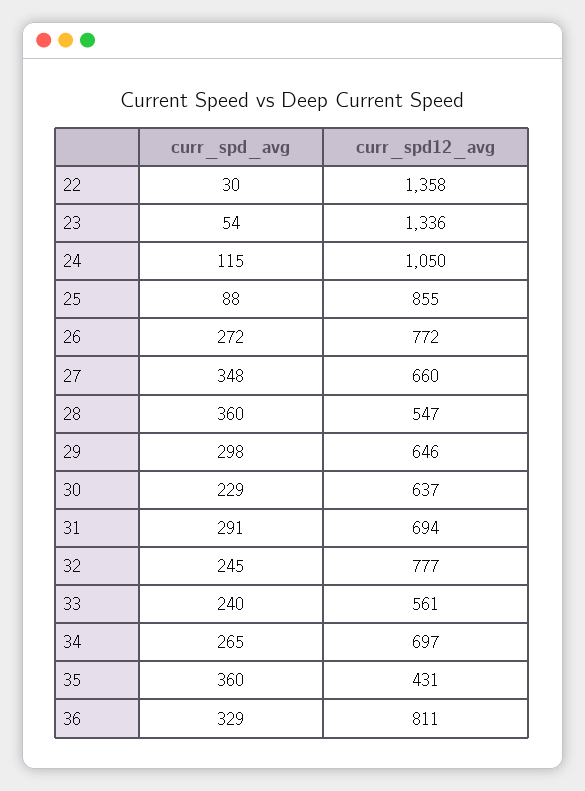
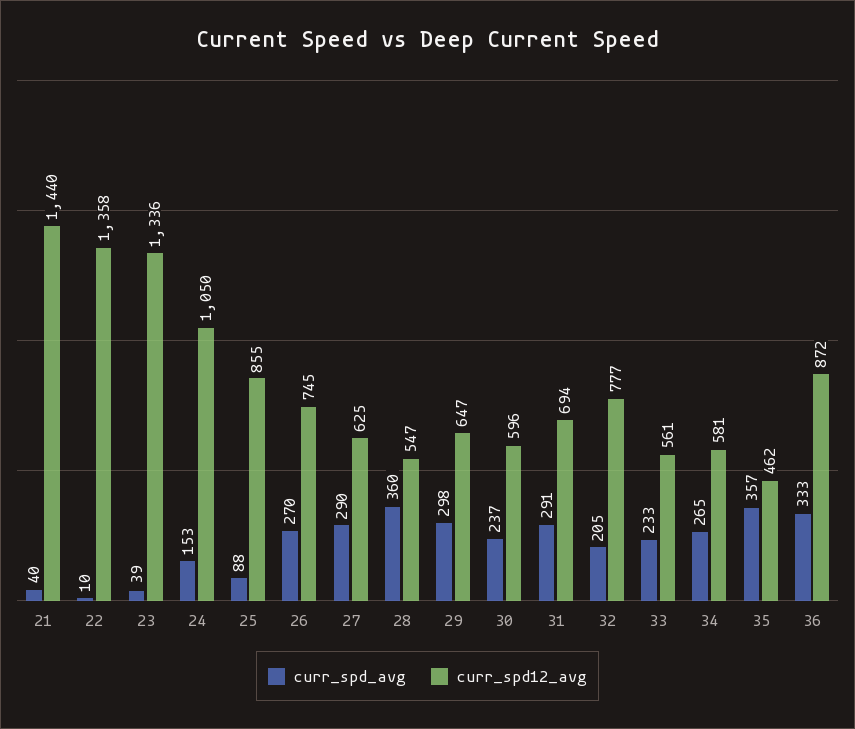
curr_spd_avg, 22: 30 -> 10
curr_spd_avg, 23: 54 -> 39
curr_spd_avg, 24: 115 -> 153
curr_spd_avg, 26: 272 -> 270
curr_spd12_avg, 26: 772 -> 745
curr_spd_avg, 27: 348 -> 290
curr_spd12_avg, 27: 660 -> 625
curr_spd12_avg, 29: 646 -> 647
curr_spd_avg, 30: 229 -> 237
curr_spd12_avg, 30: 637 -> 596
curr_spd_avg, 32: 245 -> 205
curr_spd_avg, 33: 240 -> 233
curr_spd12_avg, 34: 697 -> 581
curr_spd_avg, 35: 360 -> 357
curr_spd12_avg, 35: 431 -> 462
curr_spd_avg, 36: 329 -> 333
curr_spd12_avg, 36: 811 -> 872
curr_spd_avg, 21: none -> 40
curr_spd12_avg, 21: none -> 1440

